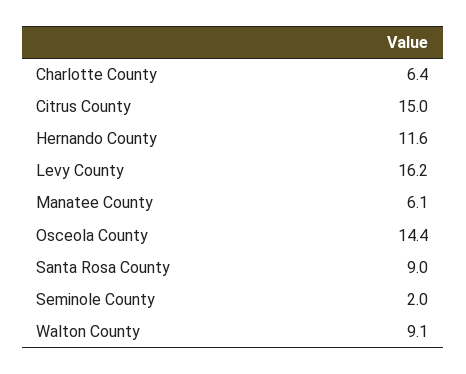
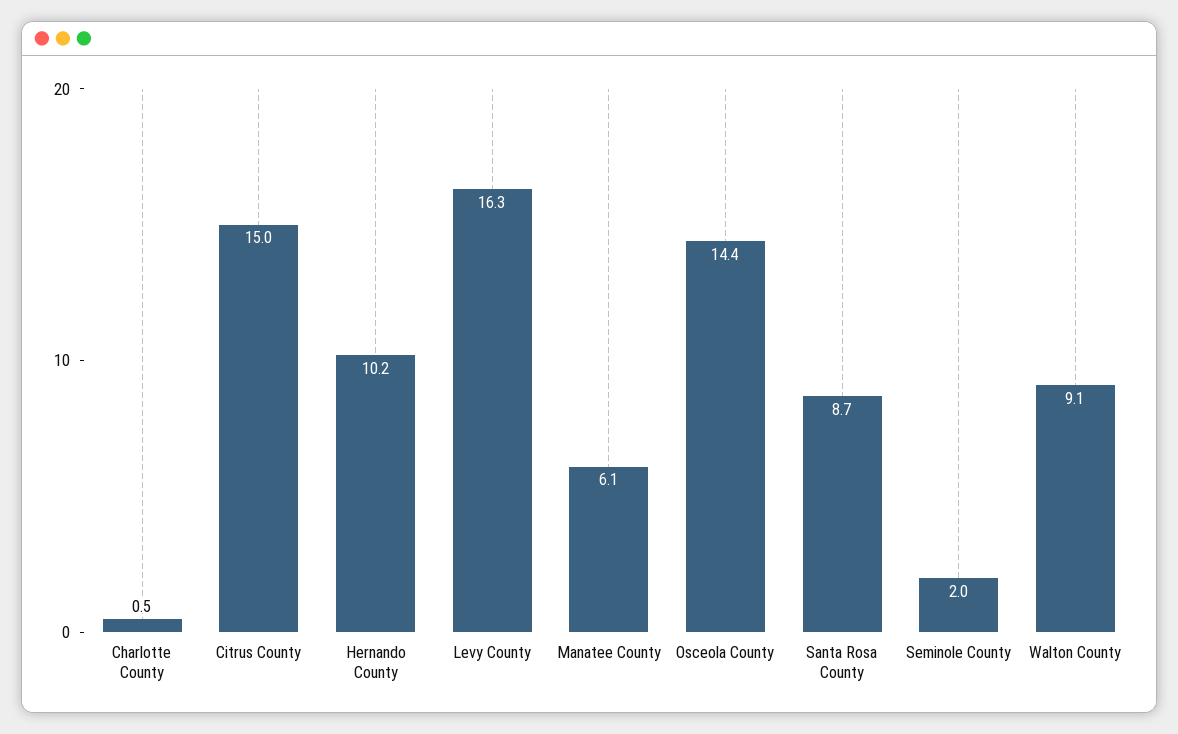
Charlotte County: 6.4 -> 0.5
Hernando County: 11.6 -> 10.2
Levy County: 16.2 -> 16.3
Santa Rosa County: 9 -> 8.7

